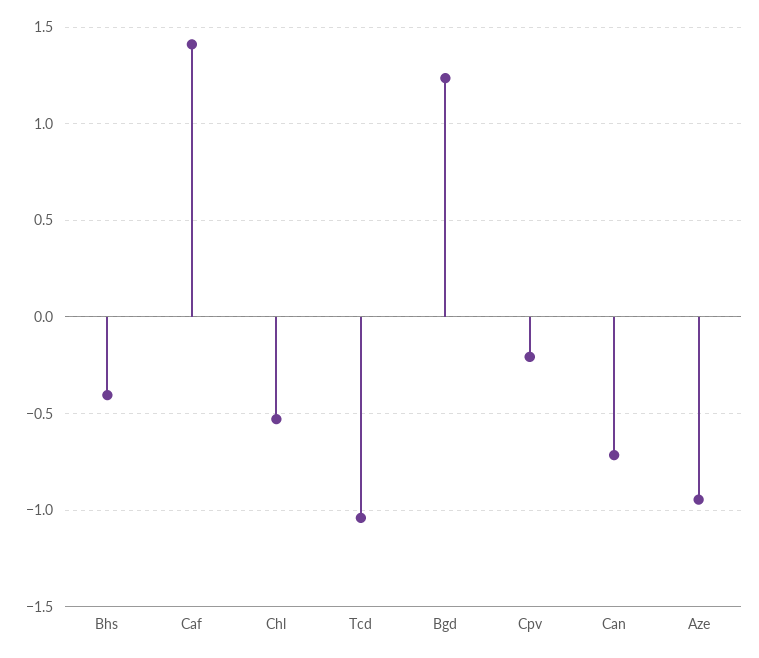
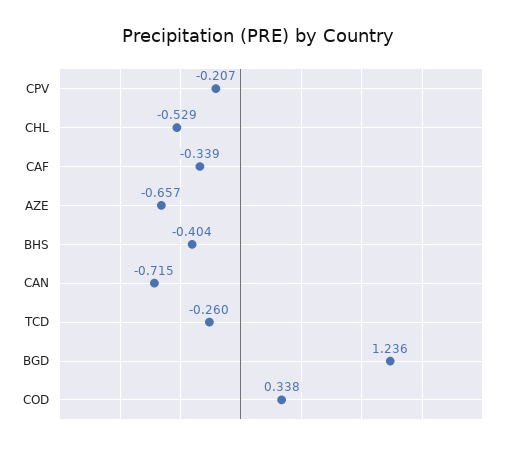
Caf: 1.4 -> -0.339
Tcd: -1.05 -> -0.26
Aze: -0.95 -> -0.657
COD: none -> 0.338

